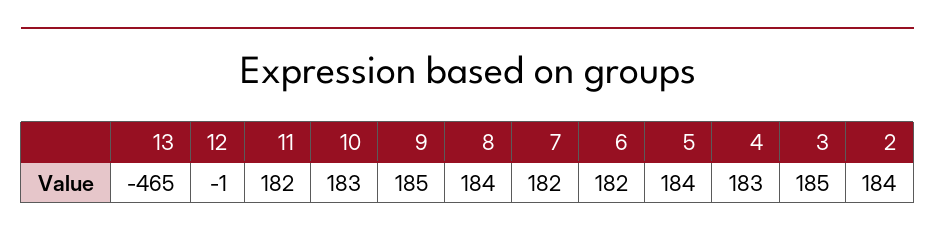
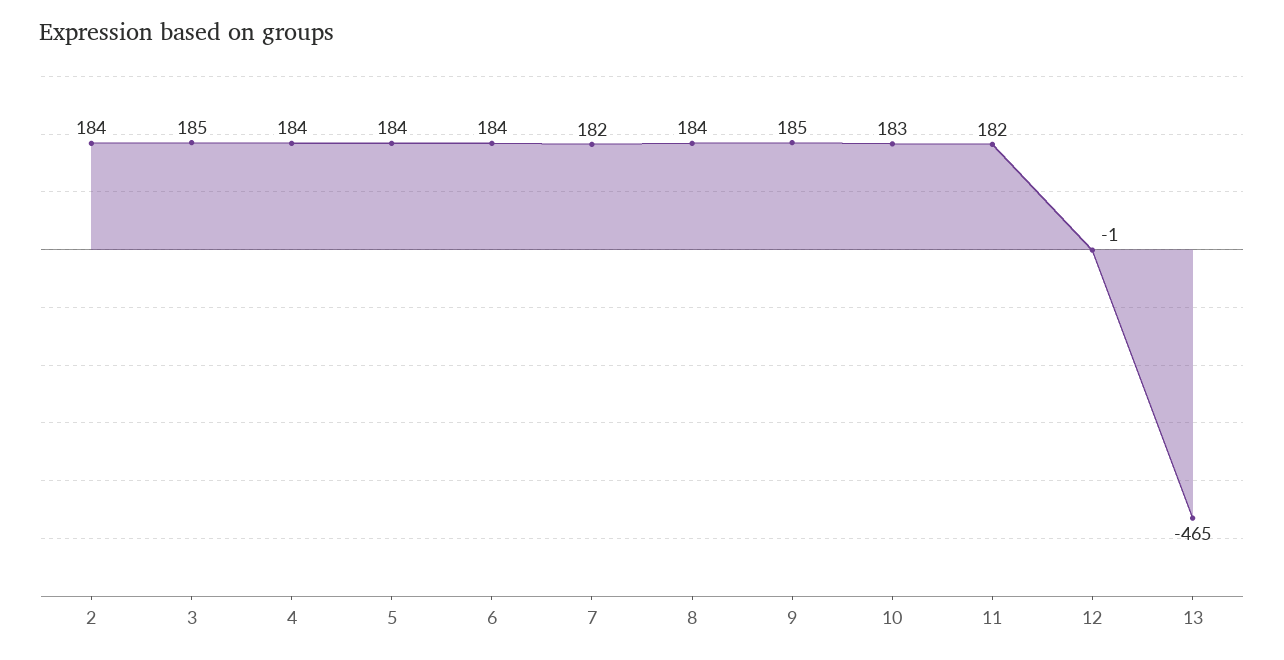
6: 182 -> 184
4: 183 -> 184

